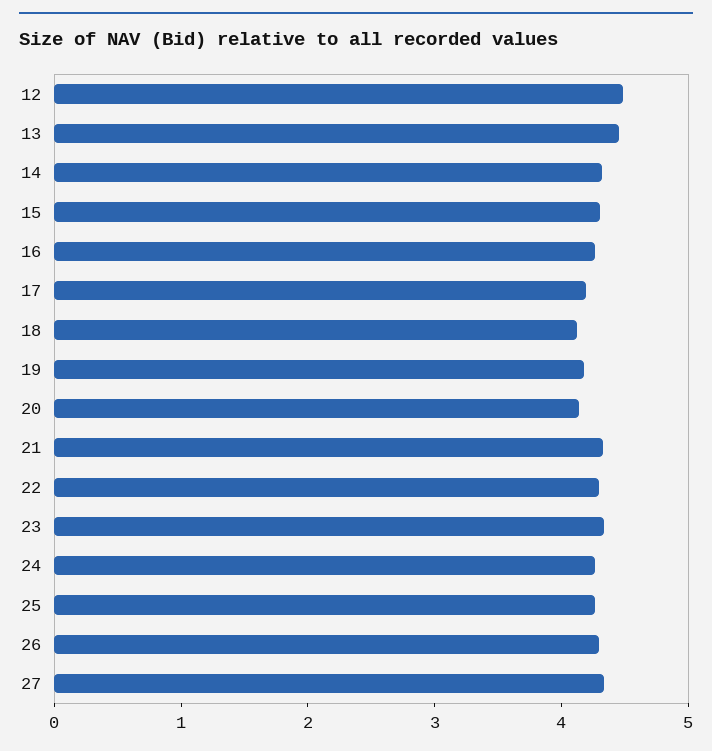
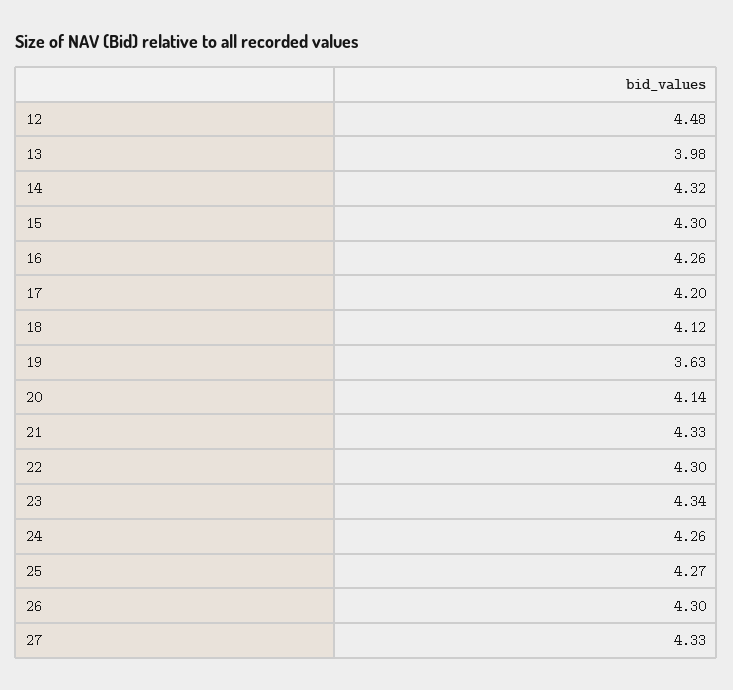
13: 4.4 -> 3.98
19: 4.2 -> 3.63

